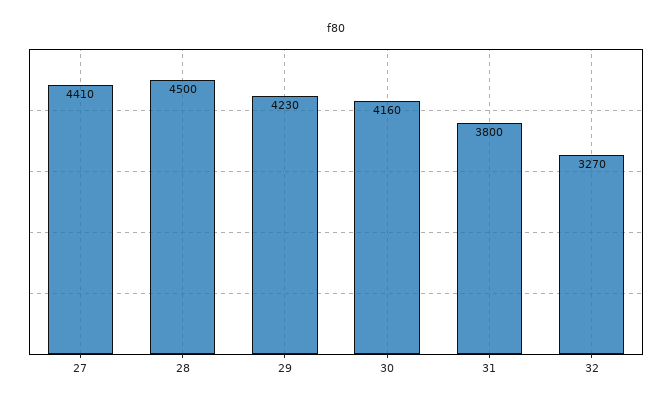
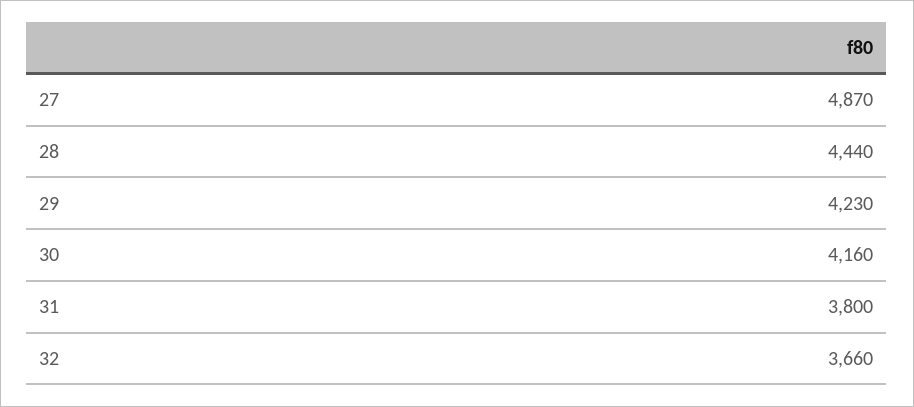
27: 4410 -> 4870
28: 4500 -> 4440
32: 3270 -> 3660

